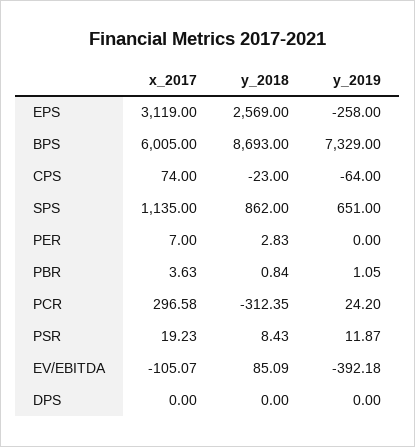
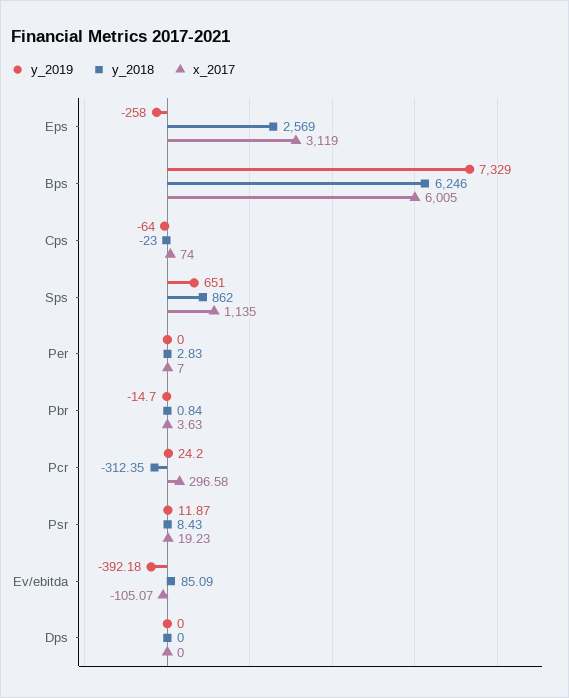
y_2018, BPS: 8693 -> 6246
y_2019, PBR: 1.05 -> -14.7

